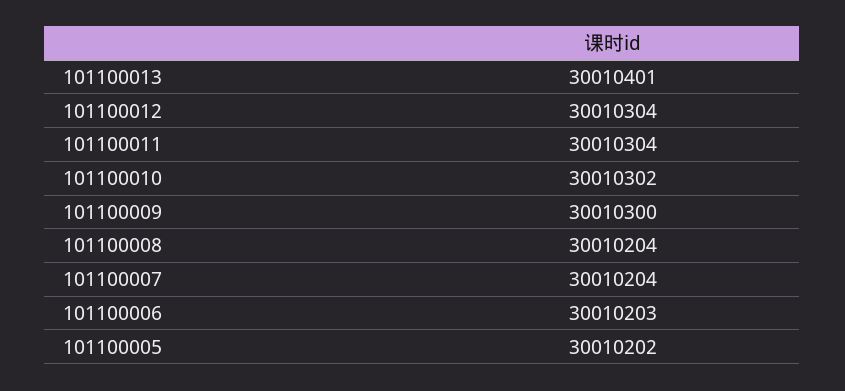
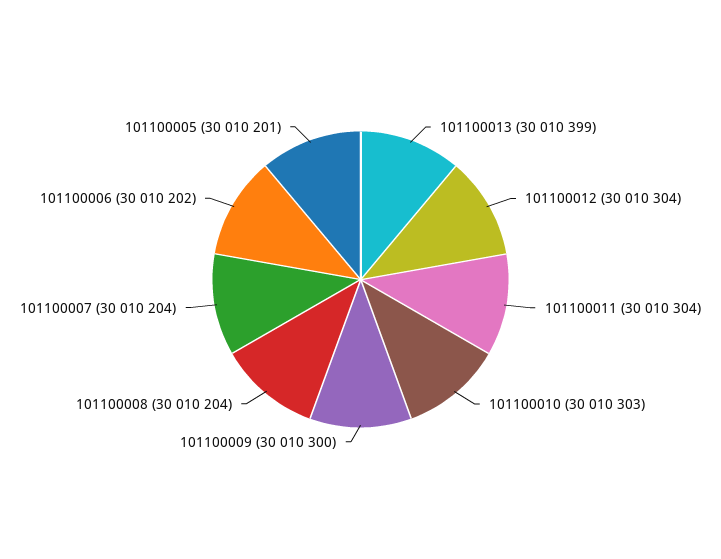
101100013: 30010401 -> 30010399
101100010: 30010302 -> 30010303
101100006: 30010203 -> 30010202
101100005: 30010202 -> 30010201

